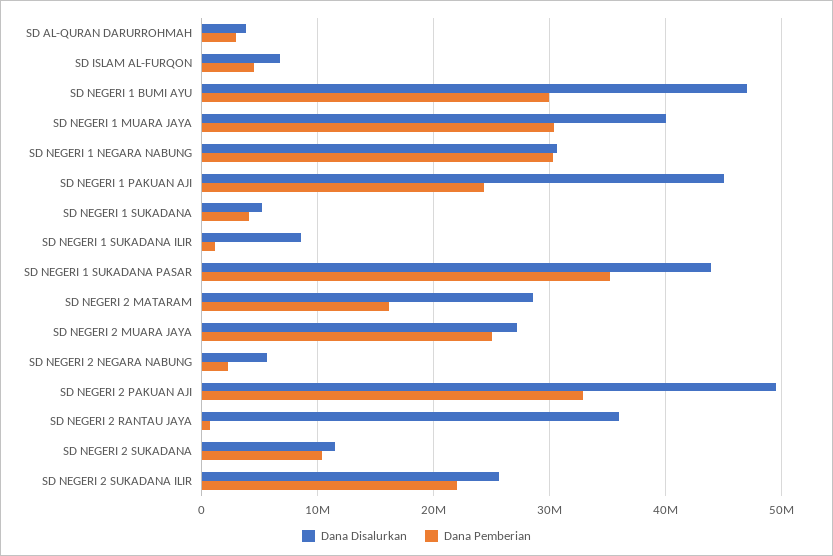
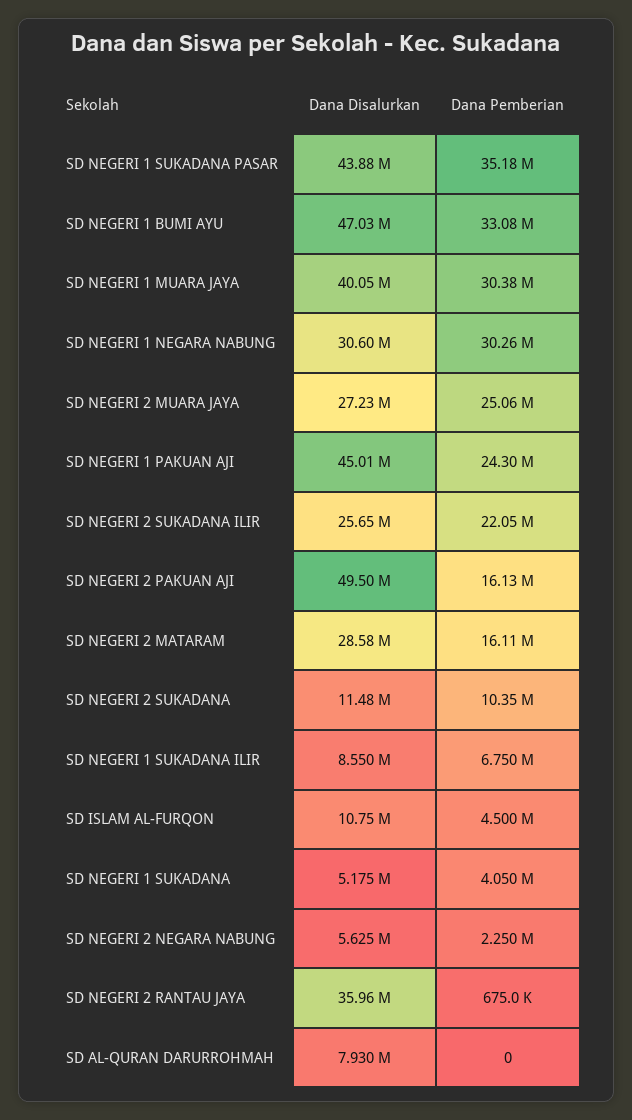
Dana Disalurkan, SD AL-QURAN DARURROHMAH: 4000000 -> 7930000
Dana Pemberian, SD AL-QURAN DARURROHMAH: 3000000 -> 0
Dana Disalurkan, SD ISLAM AL-FURQON: 7000000 -> 10750000
Dana Pemberian, SD NEGERI 1 BUMI AYU: 30000000 -> 33080000
Dana Pemberian, SD NEGERI 1 SUKADANA ILIR: 1000000 -> 6750000
Dana Pemberian, SD NEGERI 2 PAKUAN AJI: 33000000 -> 16130000

